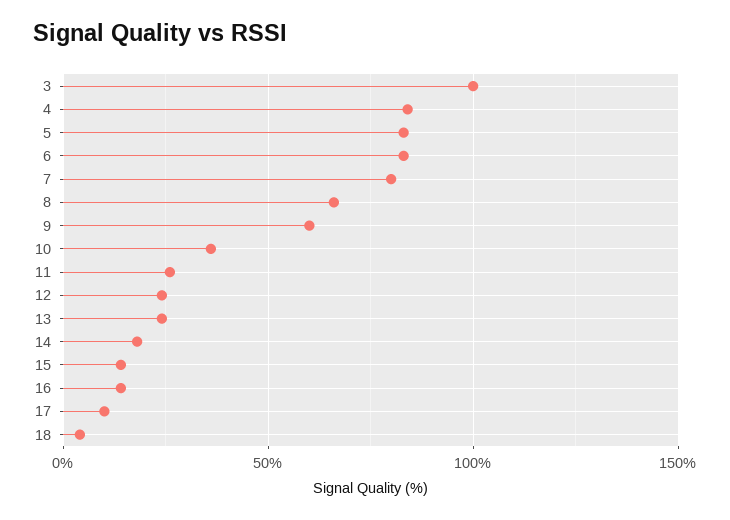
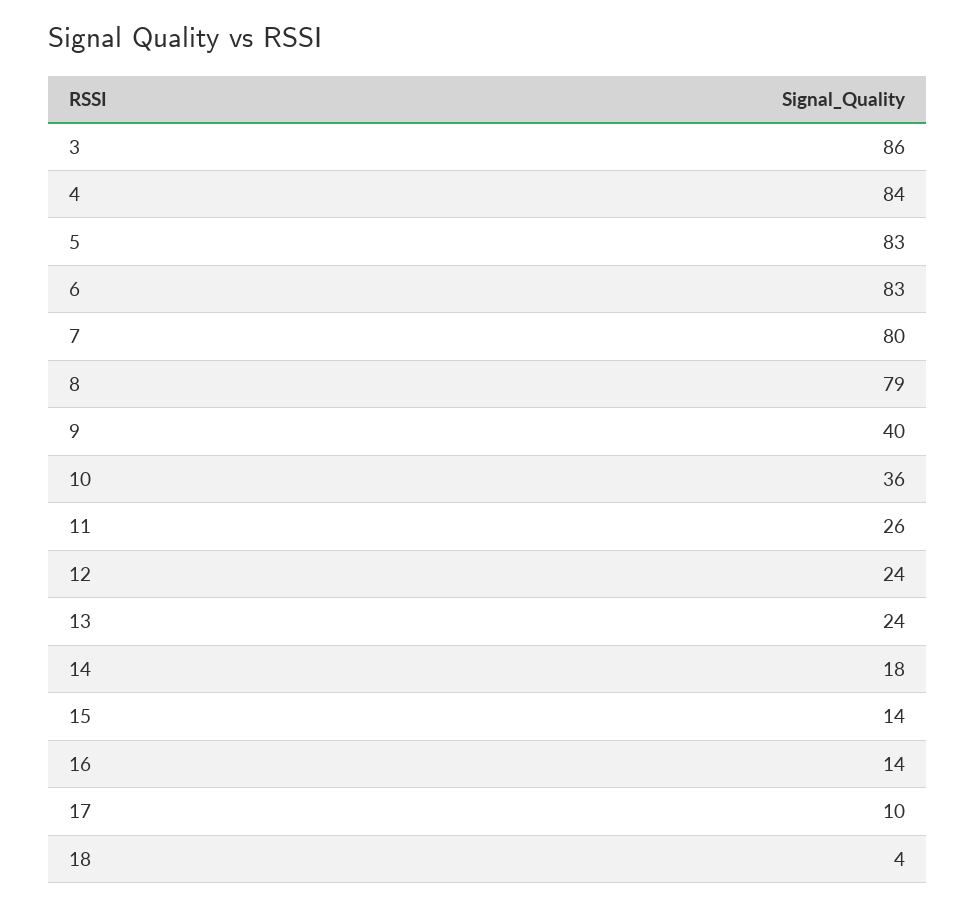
3: 100 -> 86
8: 65 -> 79
9: 60 -> 40

